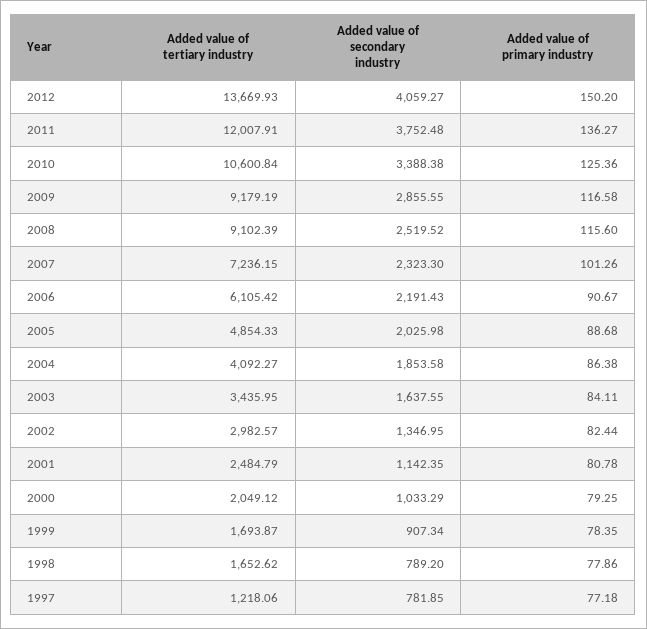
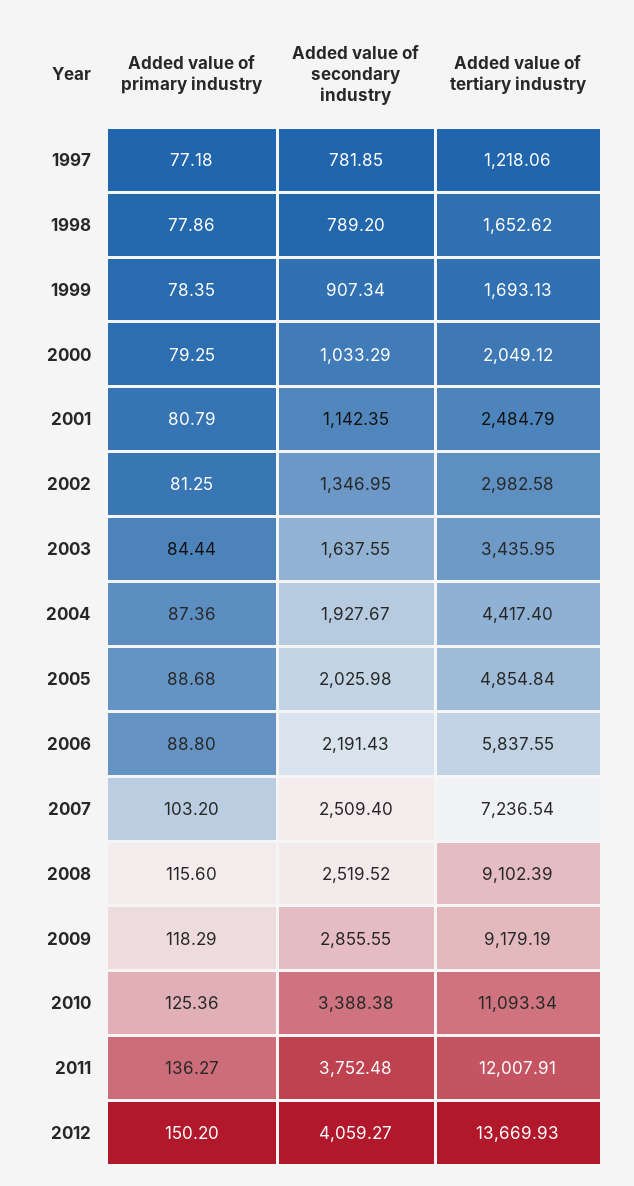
Added value of tertiary industry, 2010: 10600.84 -> 11093.34
Added value of primary industry, 2009: 116.58 -> 118.29
Added value of tertiary industry, 2007: 7236.15 -> 7236.54
Added value of secondary industry, 2007: 2323.3 -> 2509.4
Added value of primary industry, 2007: 101.26 -> 103.2
Added value of tertiary industry, 2006: 6105.42 -> 5837.55
Added value of primary industry, 2006: 90.67 -> 88.8
Added value of tertiary industry, 2005: 4854.33 -> 4854.84
Added value of tertiary industry, 2004: 4092.27 -> 4417.4
Added value of secondary industry, 2004: 1853.58 -> 1927.67
Added value of primary industry, 2004: 86.38 -> 87.36
Added value of primary industry, 2003: 84.11 -> 84.44
Added value of tertiary industry, 2002: 2982.57 -> 2982.58
Added value of primary industry, 2002: 82.44 -> 81.25
Added value of primary industry, 2001: 80.78 -> 80.79
Added value of tertiary industry, 1999: 1693.87 -> 1693.13

